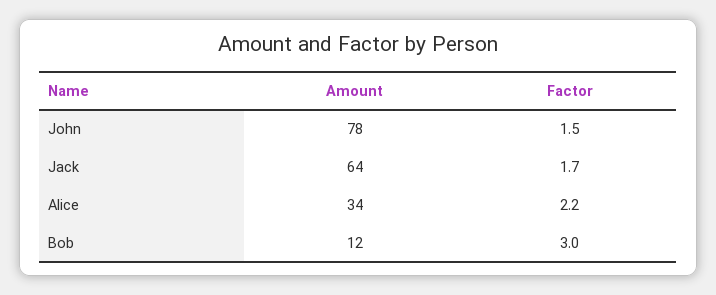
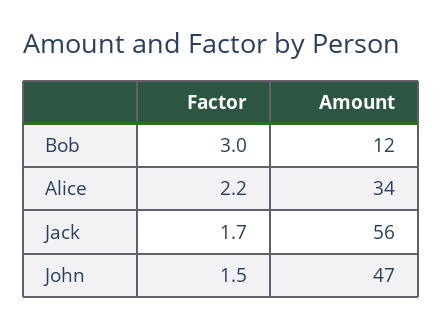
Amount, John: 78 -> 47
Amount, Jack: 64 -> 56

